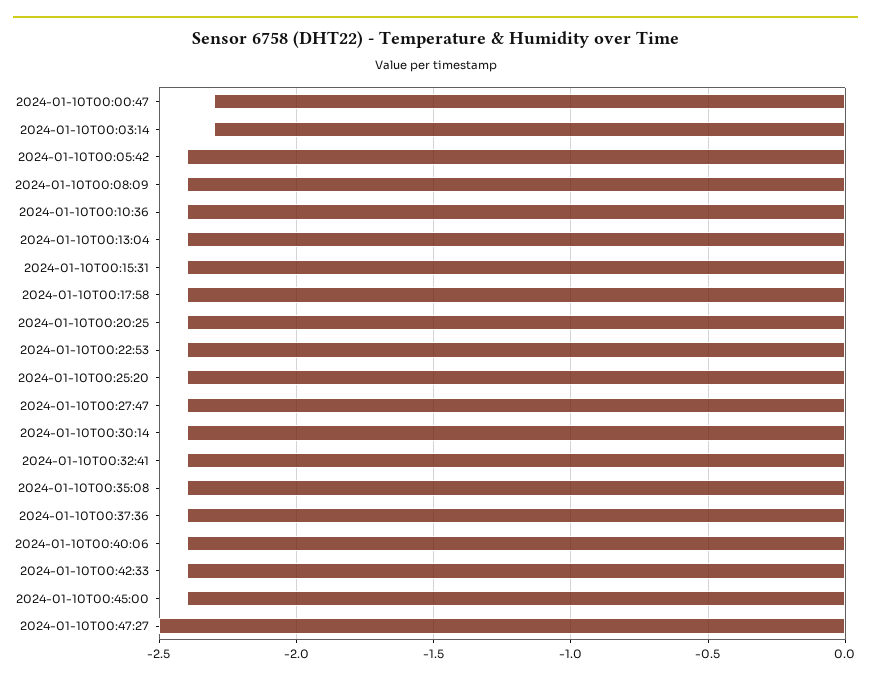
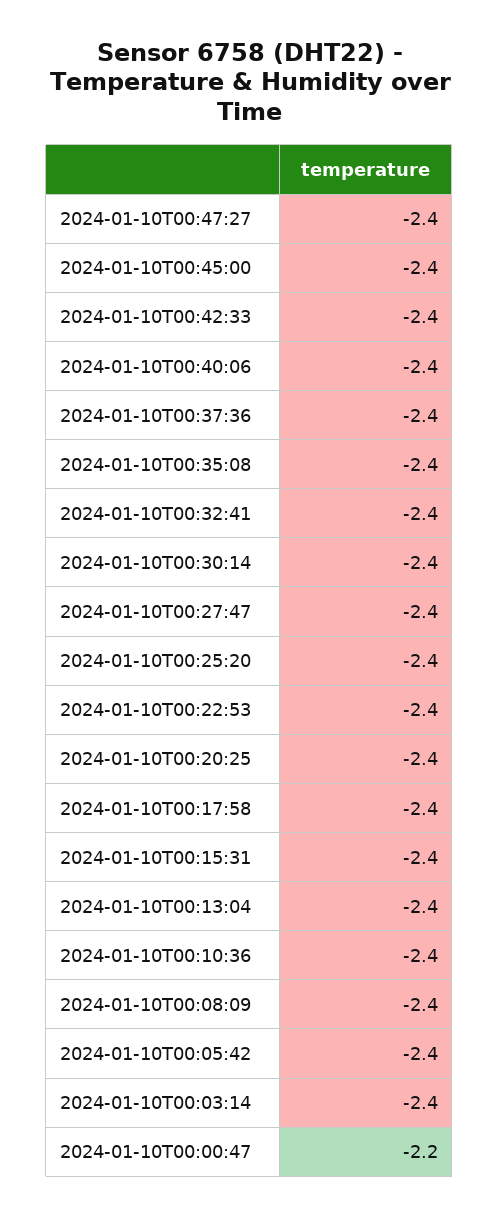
2024-01-10T00:00:47: -2.3 -> -2.2
2024-01-10T00:03:14: -2.3 -> -2.4
2024-01-10T00:47:27: -2.5 -> -2.4

